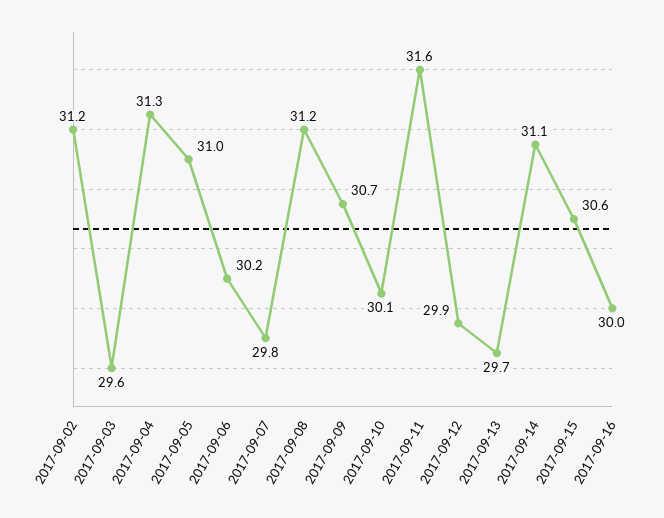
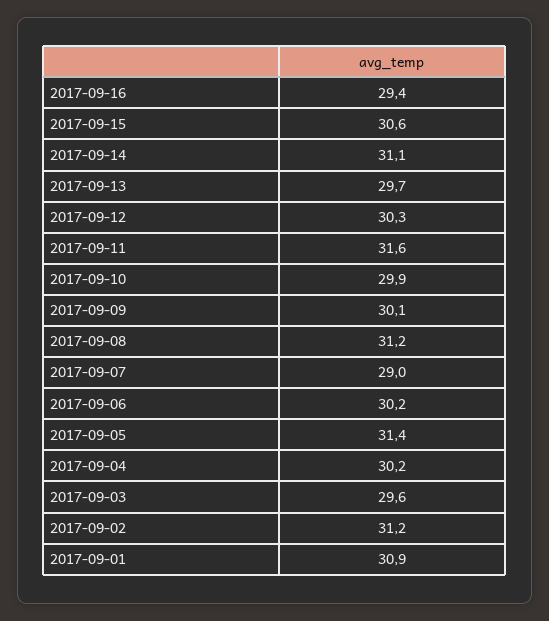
2017-09-04: 31.3 -> 30.2
2017-09-05: 31 -> 31.4
2017-09-07: 29.8 -> 29
2017-09-09: 30.7 -> 30.1
2017-09-10: 30.1 -> 29.9
2017-09-12: 29.9 -> 30.3
2017-09-16: 30 -> 29.4
2017-09-01: none -> 30.9

